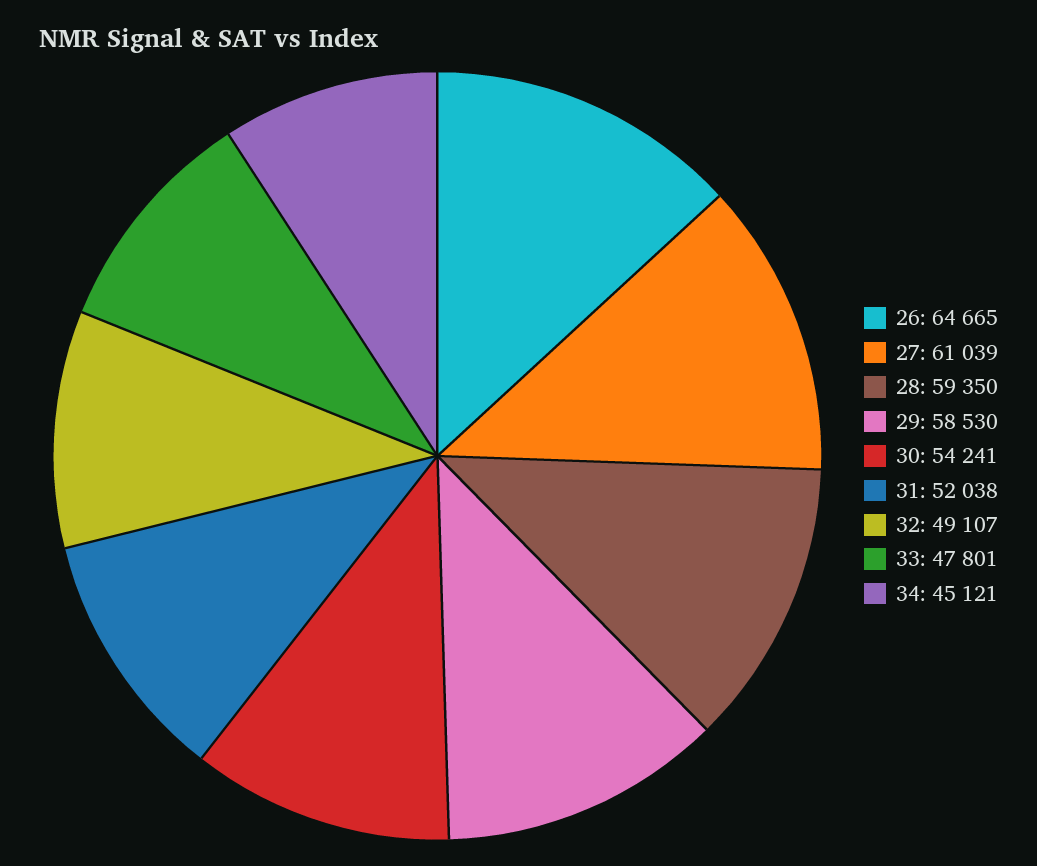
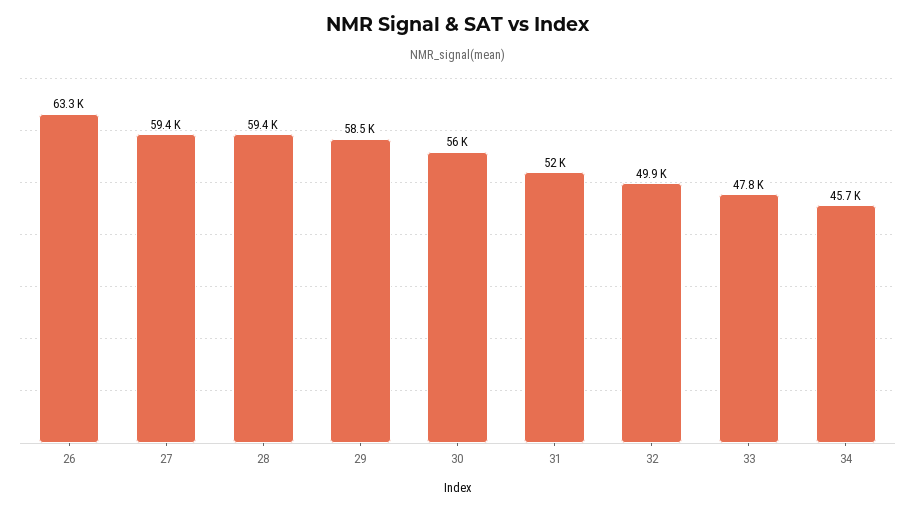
26: 64665 -> 63300
27: 61039 -> 59400
30: 54241 -> 56000
32: 49107 -> 49900
34: 45121 -> 45700

